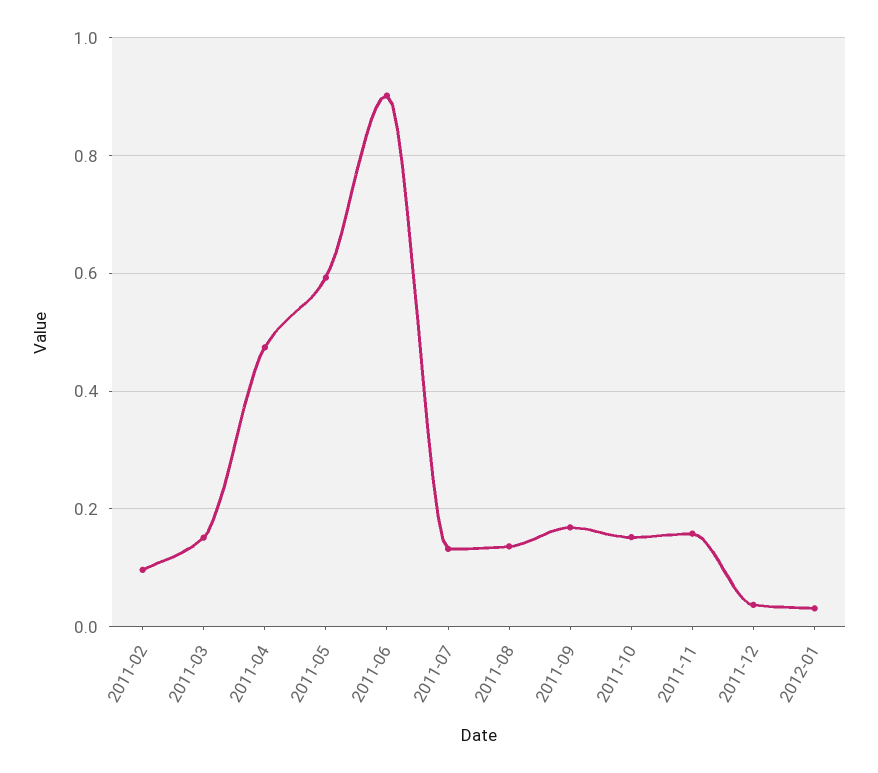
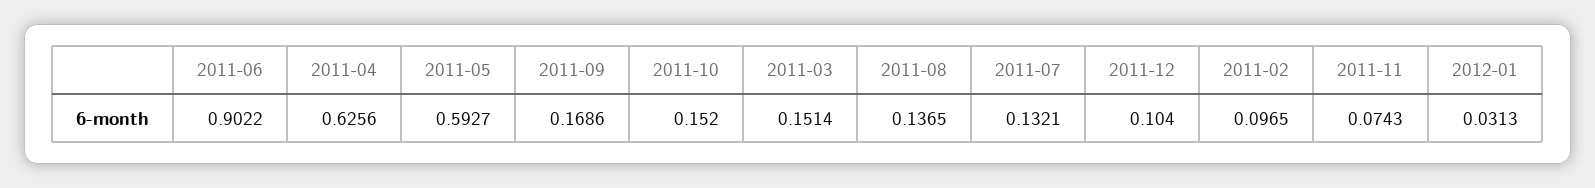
2011-04: 0.48 -> 0.6256
2011-11: 0.16 -> 0.0743
2011-12: 0.04 -> 0.104

